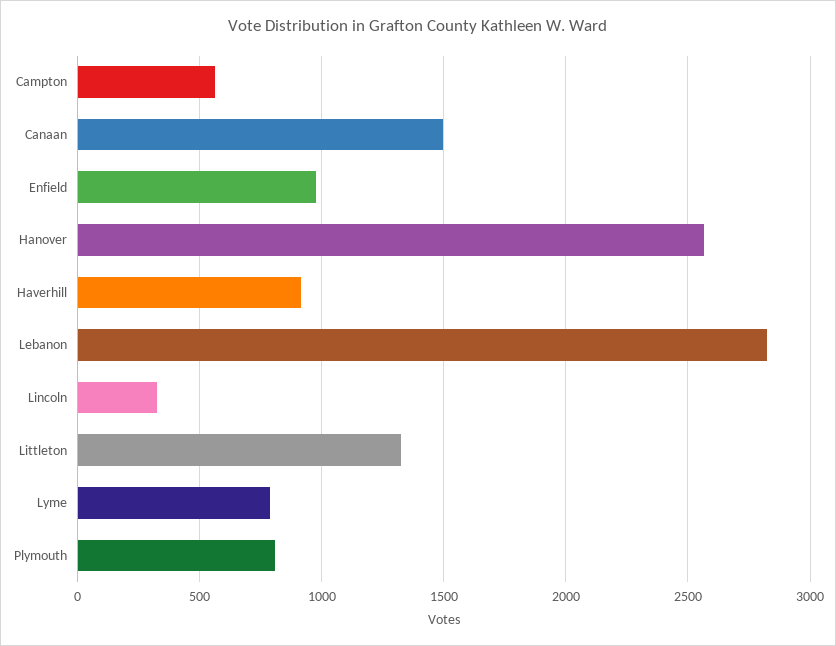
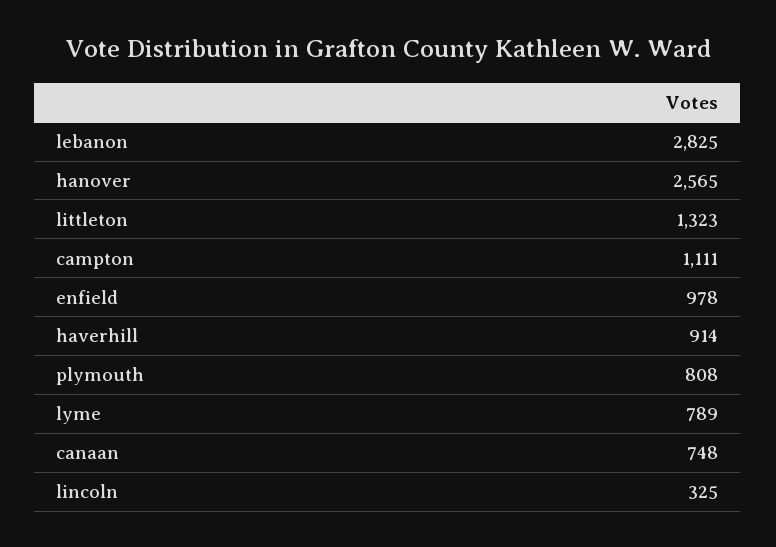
Campton: 550 -> 1111
Canaan: 1500 -> 748

